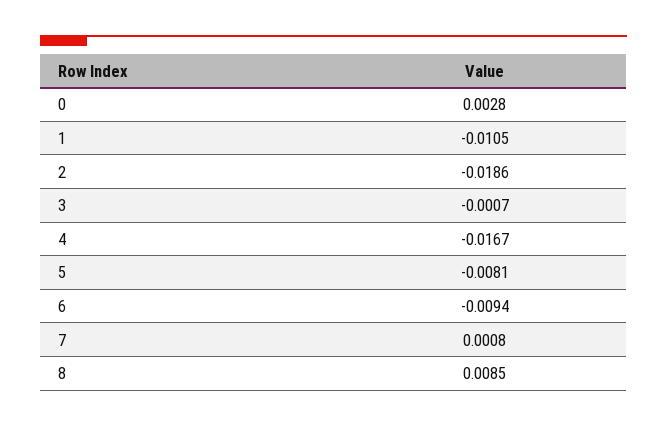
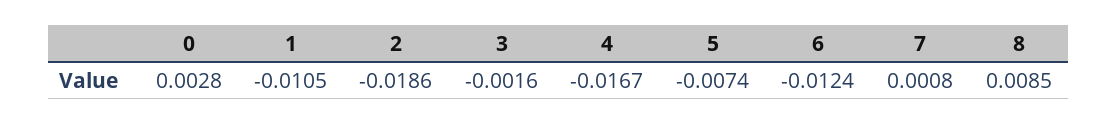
3: -0.0007 -> -0.0016
5: -0.0081 -> -0.0074
6: -0.0094 -> -0.0124

